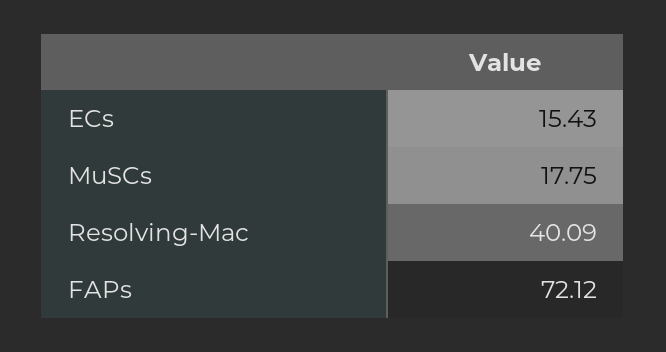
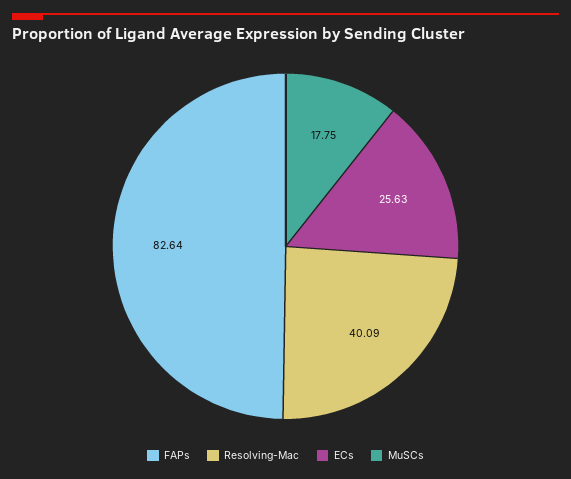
ECs: 15.43 -> 25.63
FAPs: 72.12 -> 82.64

